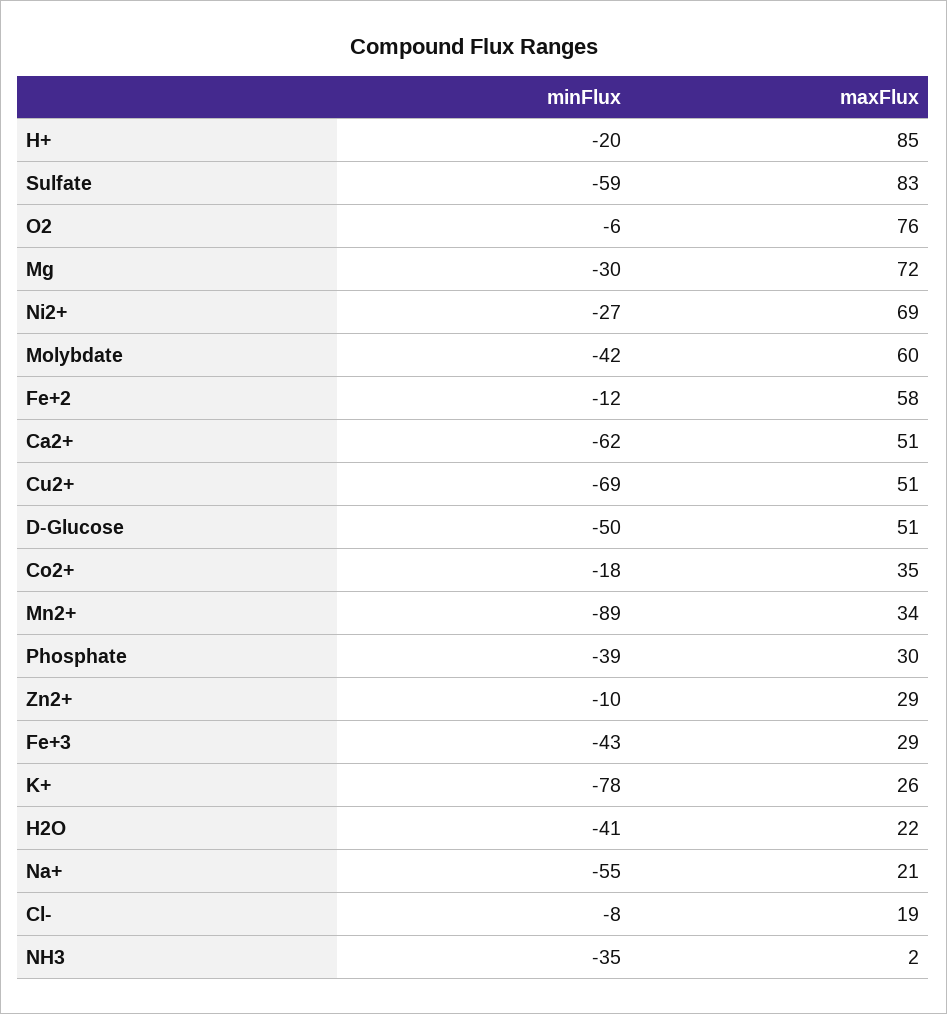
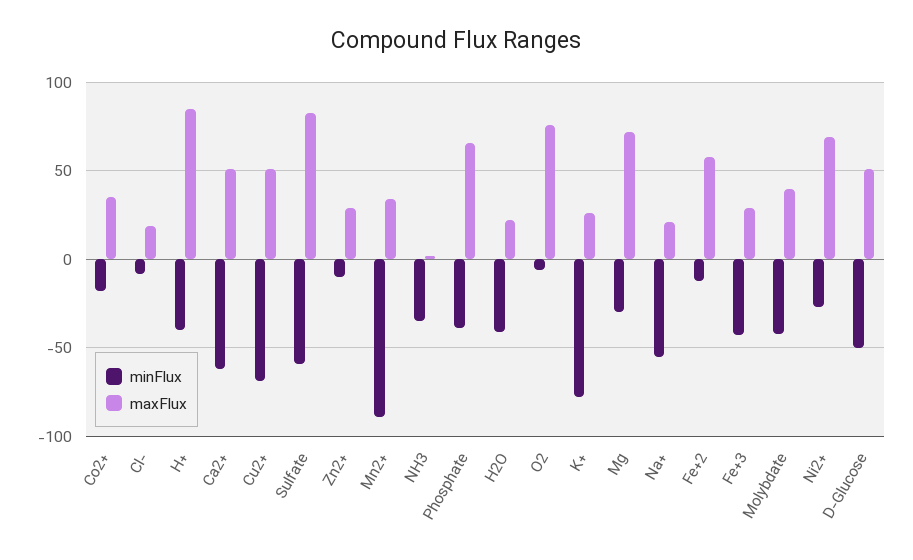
minFlux, H+: -20 -> -40
maxFlux, Molybdate: 60 -> 40
maxFlux, Phosphate: 30 -> 65

